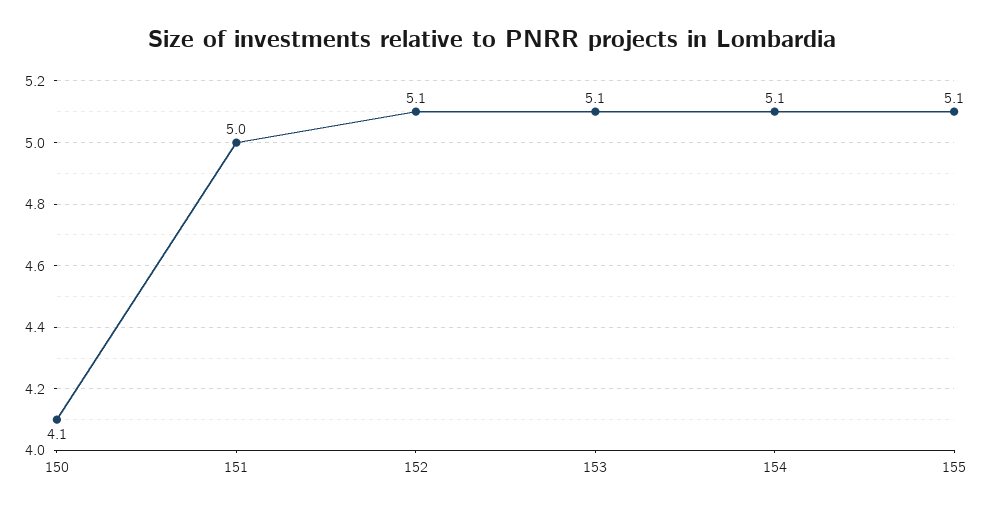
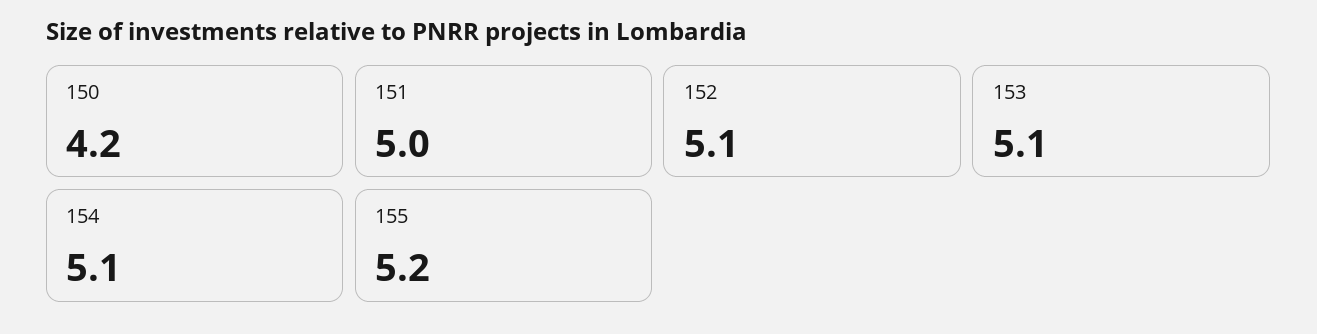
150: 4.1 -> 4.2
155: 5.1 -> 5.2

